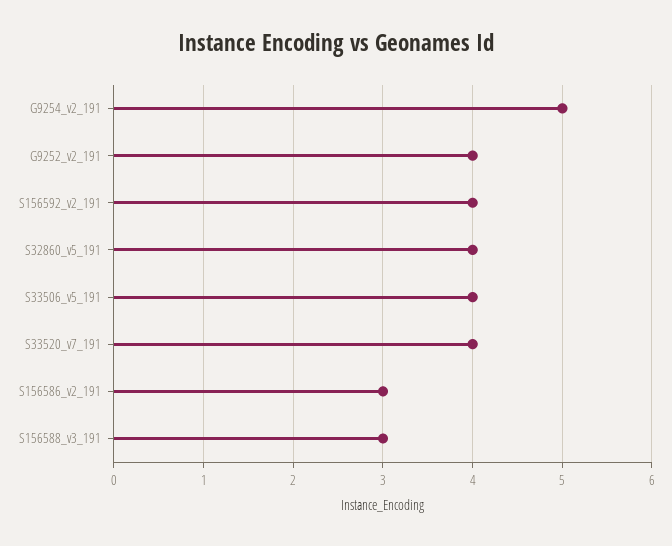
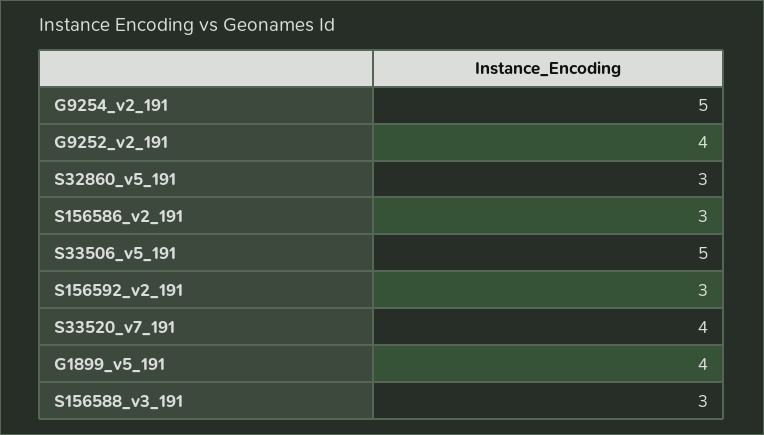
S156592_v2_191: 4 -> 3
S32860_v5_191: 4 -> 3
S33506_v5_191: 4 -> 5
G1899_v5_191: none -> 4

